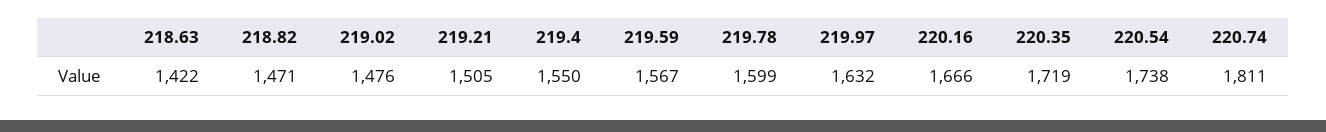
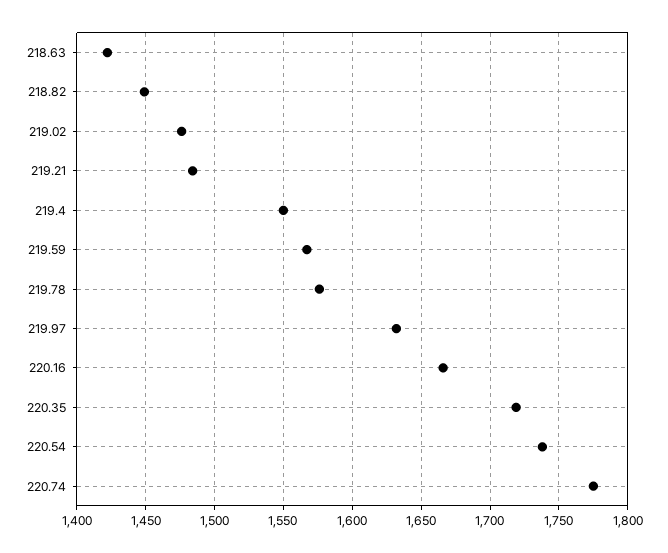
218.82: 1471 -> 1450
219.21: 1505 -> 1485
219.78: 1599 -> 1575
220.74: 1811 -> 1775

